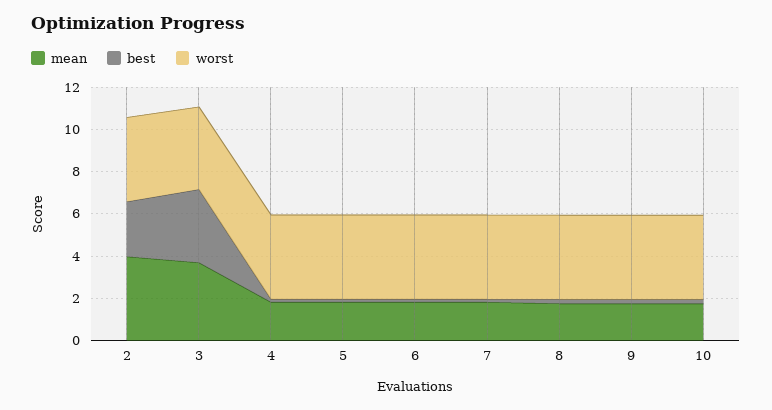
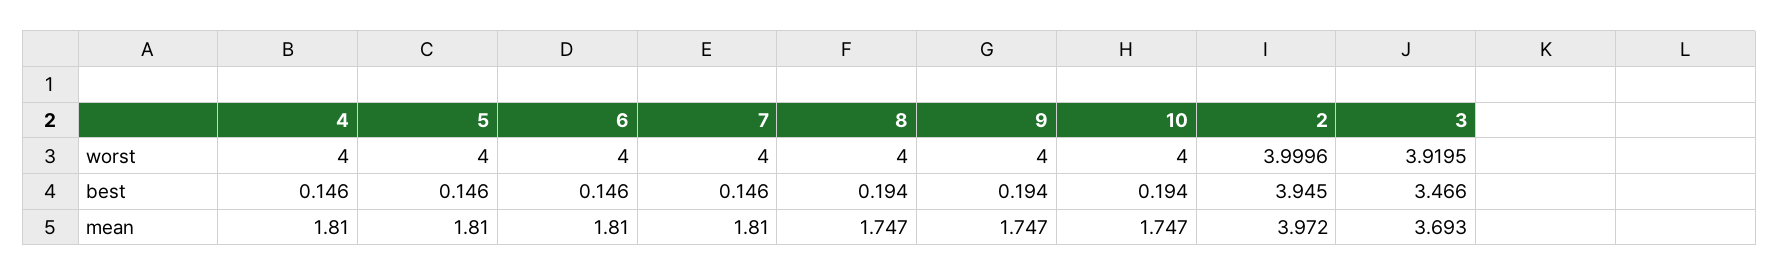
best, 2: 2.5 -> 3.945

